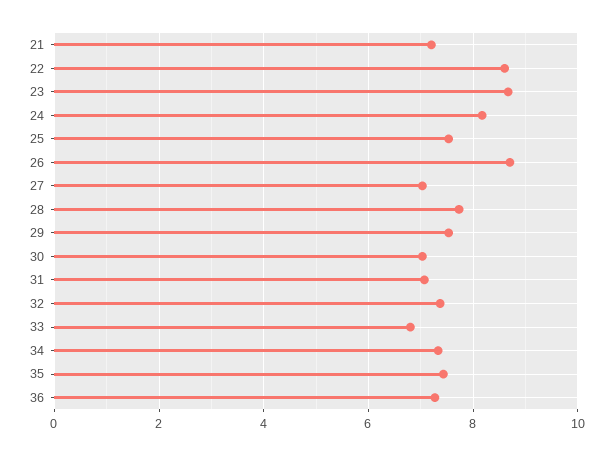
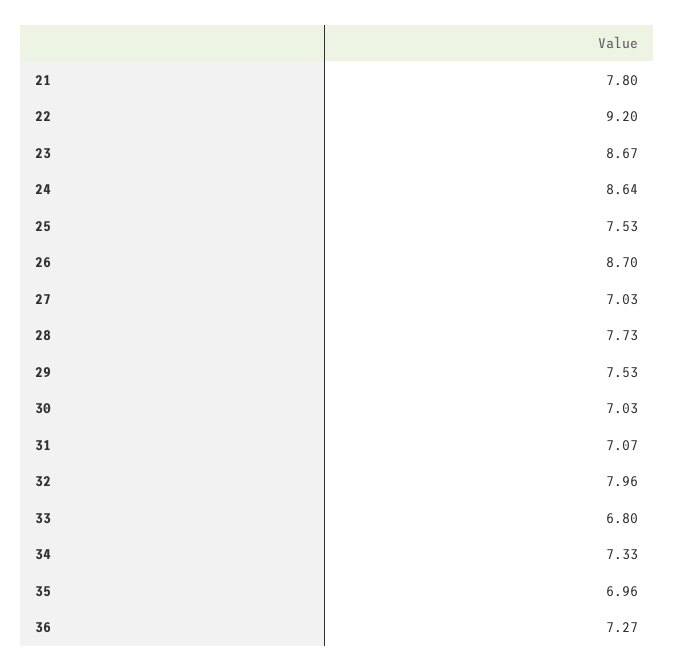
21: 7.2 -> 7.8
22: 8.6 -> 9.2
24: 8.2 -> 8.64
32: 7.4 -> 7.96
35: 7.4 -> 6.96

